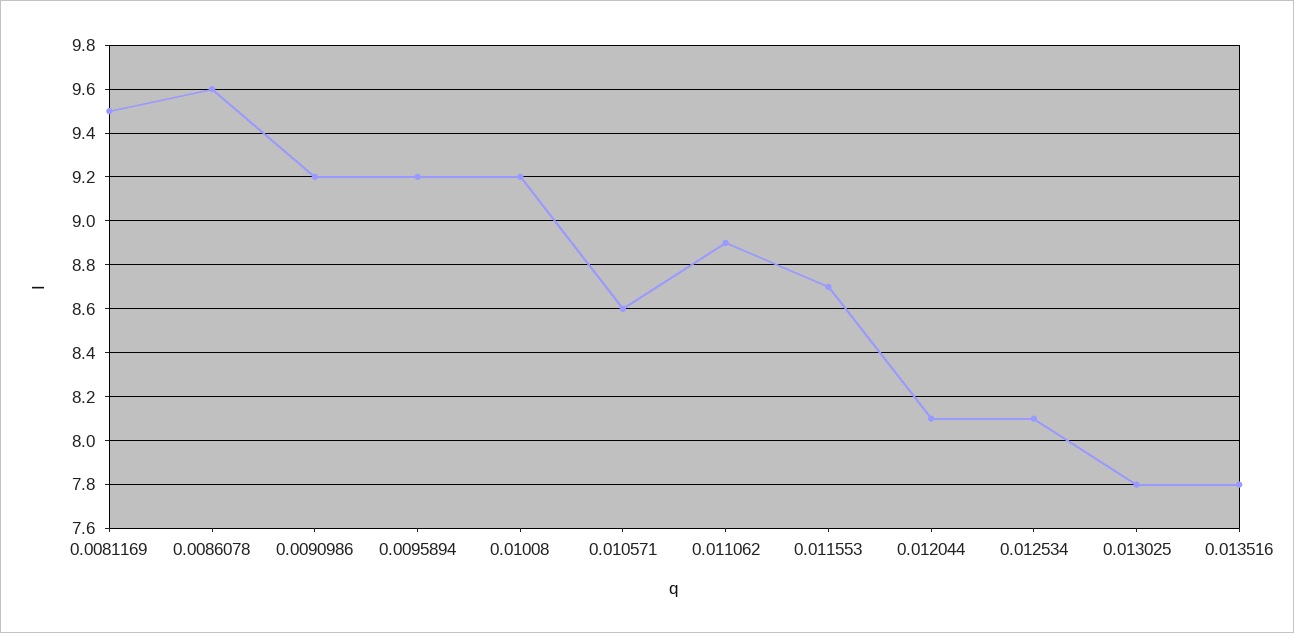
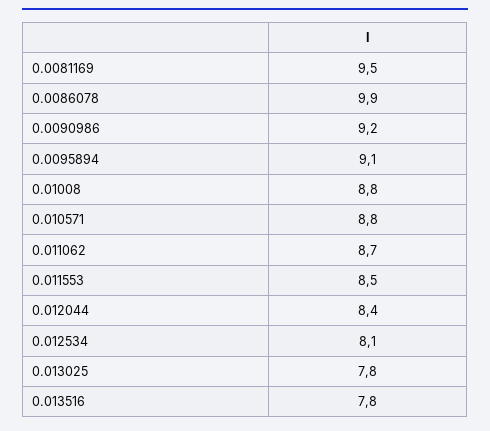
0.0086078: 9.6 -> 9.9
0.0095894: 9.2 -> 9.1
0.01008: 9.2 -> 8.8
0.010571: 8.6 -> 8.8
0.011062: 8.9 -> 8.7
0.011553: 8.7 -> 8.5
0.012044: 8.1 -> 8.4

